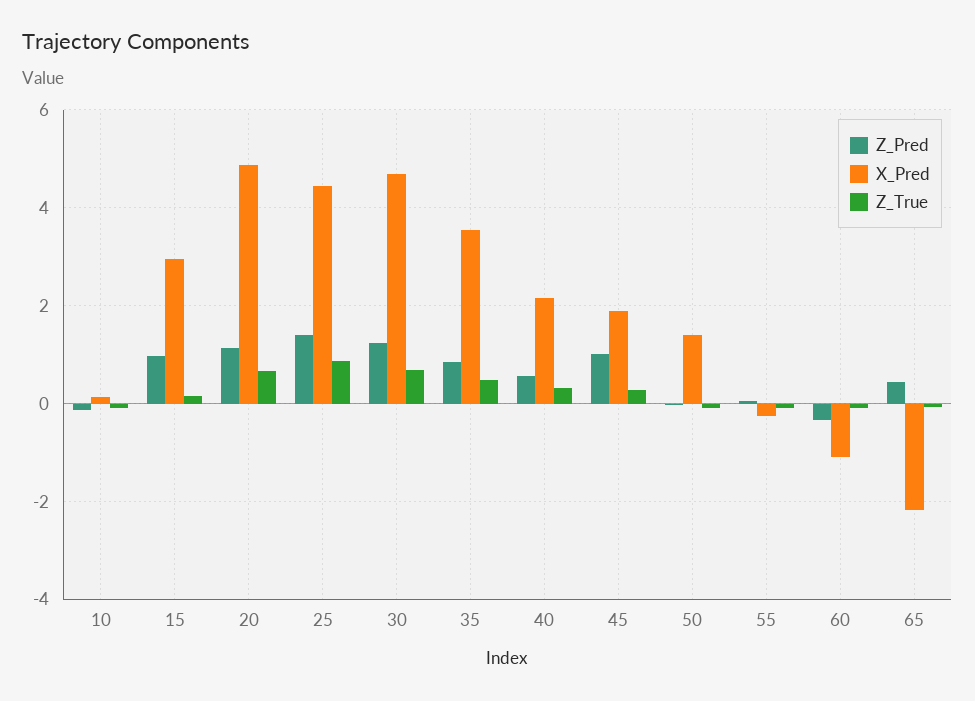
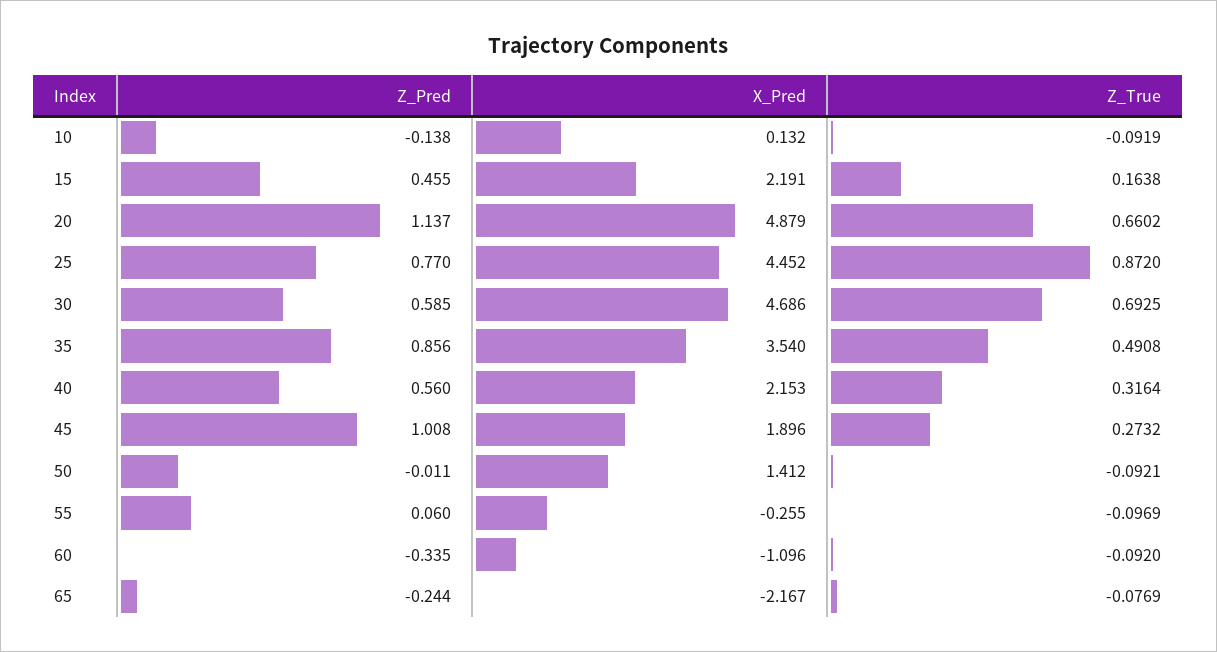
Z_Pred, 15: 1 -> 0.455
X_Pred, 15: 3 -> 2.191
Z_Pred, 25: 1.4 -> 0.77
Z_Pred, 30: 1.2 -> 0.585
Z_Pred, 65: 0.4 -> -0.244

